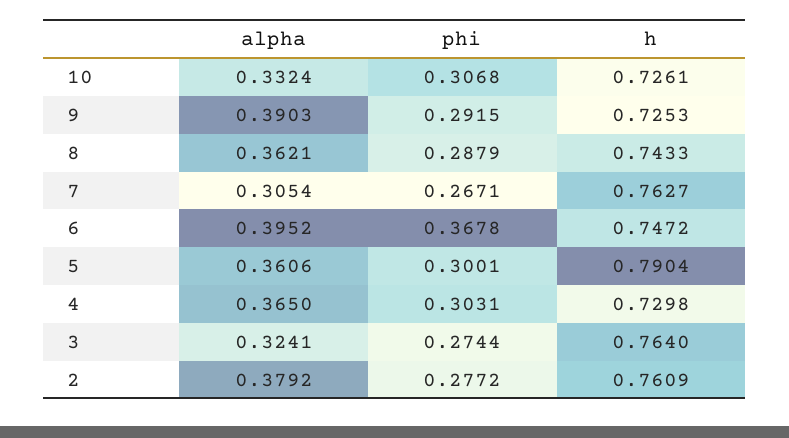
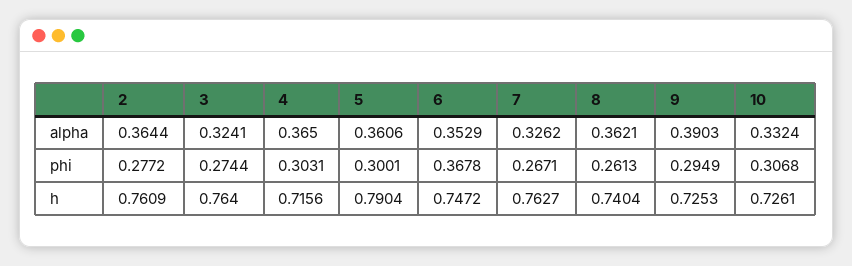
phi, 9: 0.2915 -> 0.2949
phi, 8: 0.2879 -> 0.2613
h, 8: 0.7433 -> 0.7404
alpha, 7: 0.3054 -> 0.3262
alpha, 6: 0.3952 -> 0.3529
h, 4: 0.7298 -> 0.7156
alpha, 2: 0.3792 -> 0.3644

